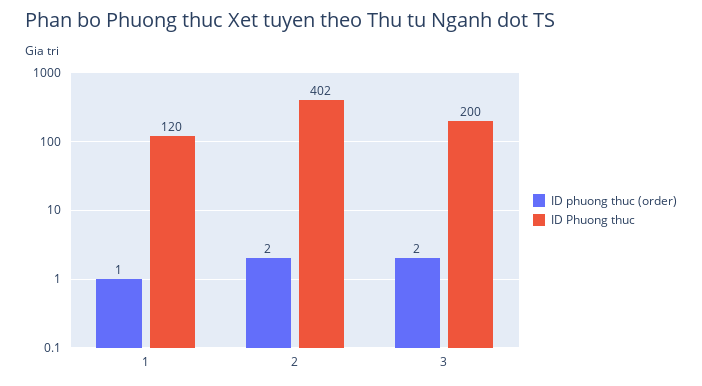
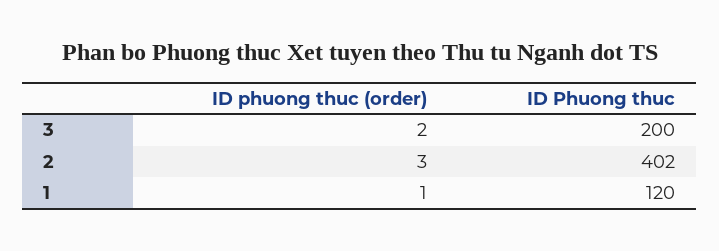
ID phuong thuc (order), 2: 2 -> 3

